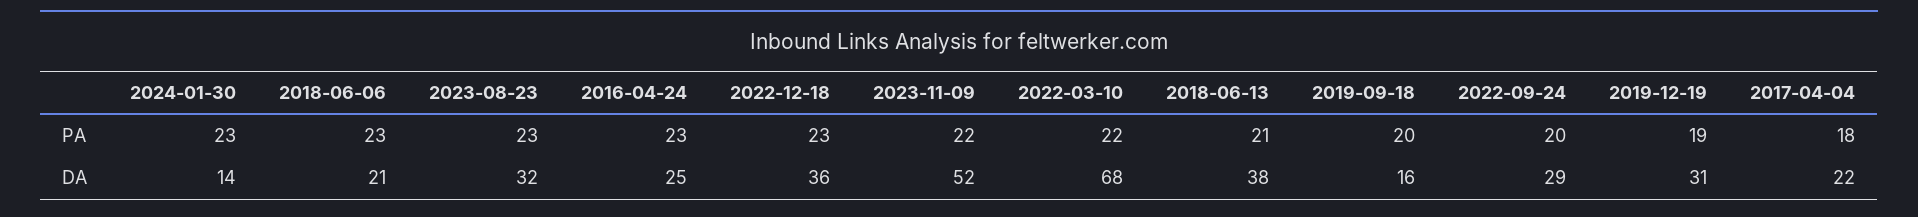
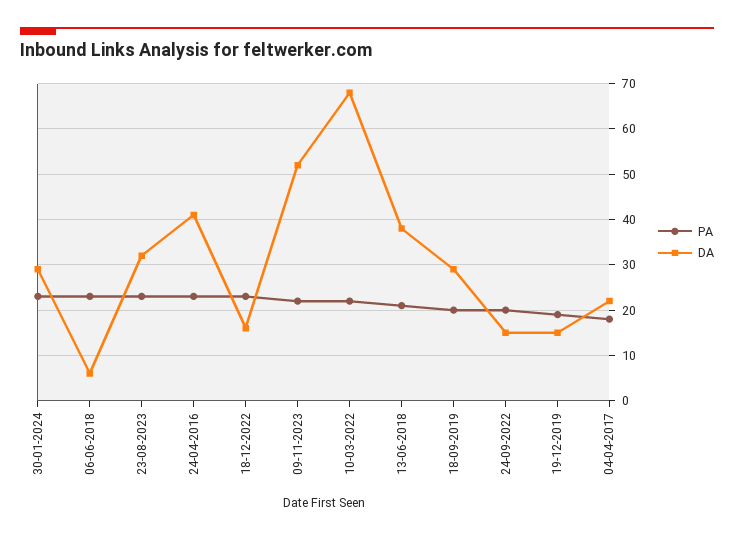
DA, 2024-01-30: 14 -> 30
DA, 2018-06-06: 21 -> 5
DA, 2016-04-24: 25 -> 40
DA, 2022-12-18: 36 -> 15
DA, 2019-09-18: 16 -> 30
DA, 2022-09-24: 29 -> 15
DA, 2019-12-19: 31 -> 15

